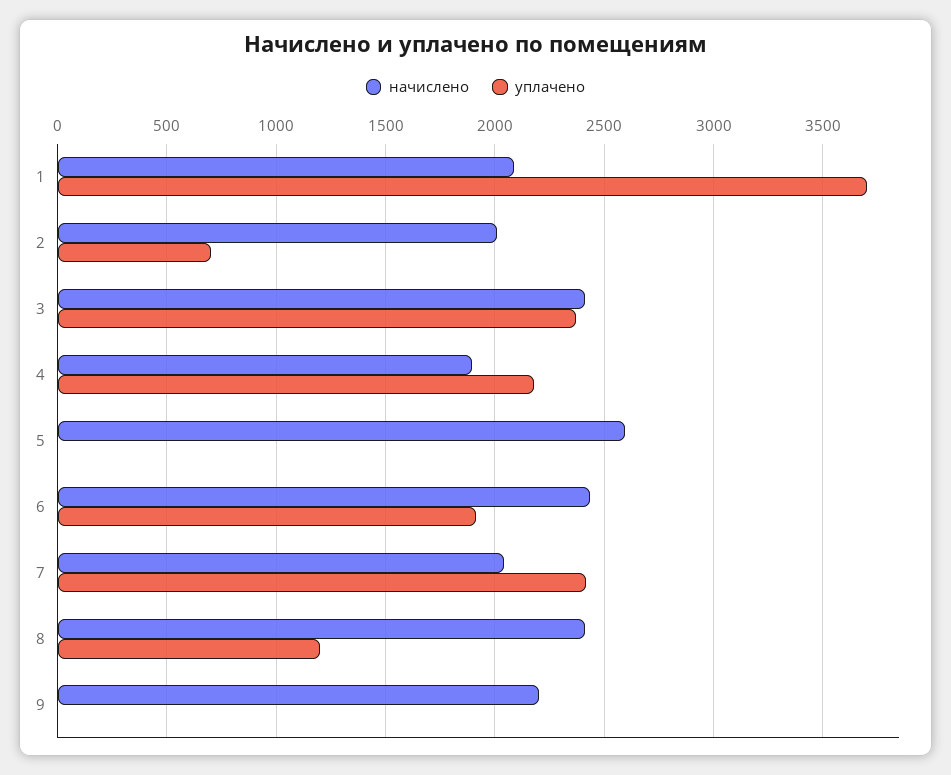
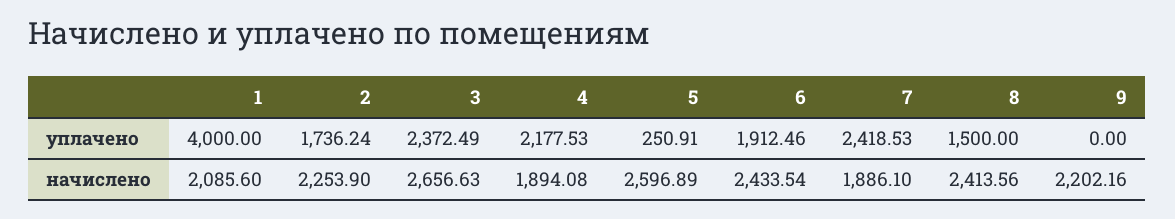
уплачено, 1: 3700 -> 4000
начислено, 2: 2000 -> 2253.9
уплачено, 2: 700 -> 1736.24
начислено, 3: 2400 -> 2656.63
уплачено, 5: 0 -> 250.91
начислено, 7: 2050 -> 1886.1
уплачено, 8: 1200 -> 1500

